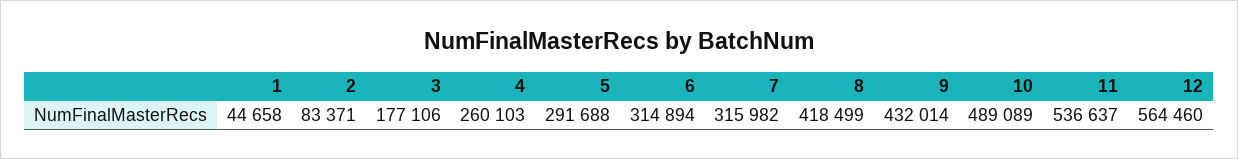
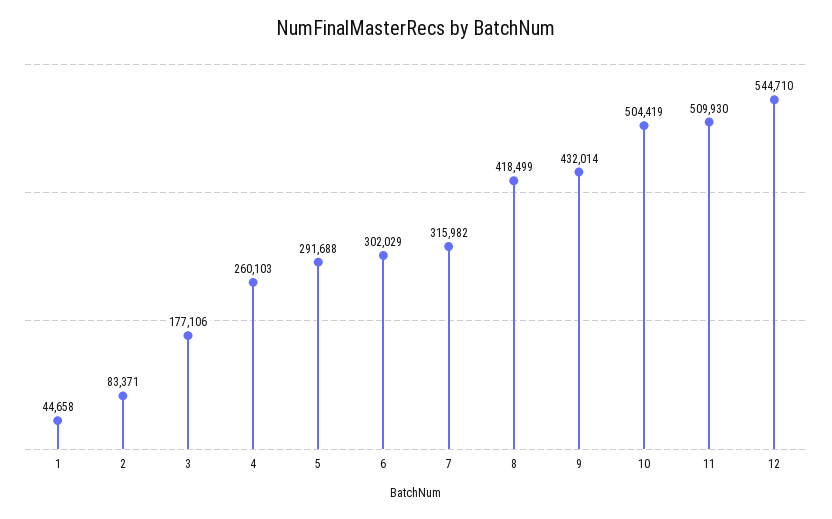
6: 314894 -> 302029
10: 489089 -> 504419
11: 536637 -> 509930
12: 564460 -> 544710

